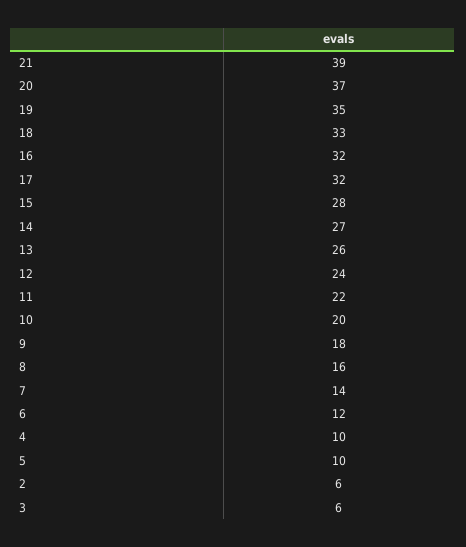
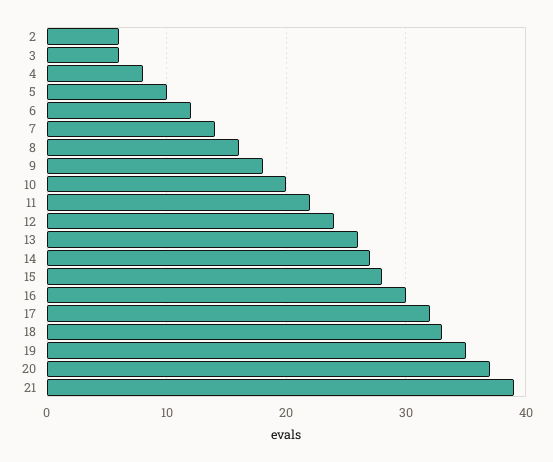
16: 32 -> 30
4: 10 -> 8

